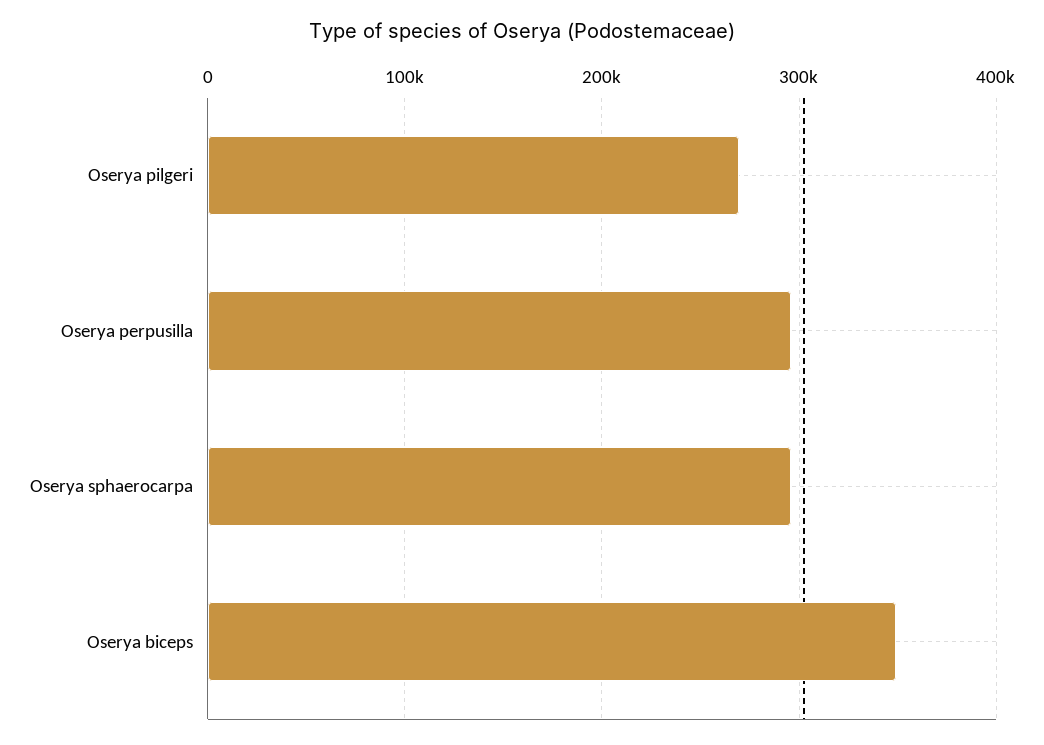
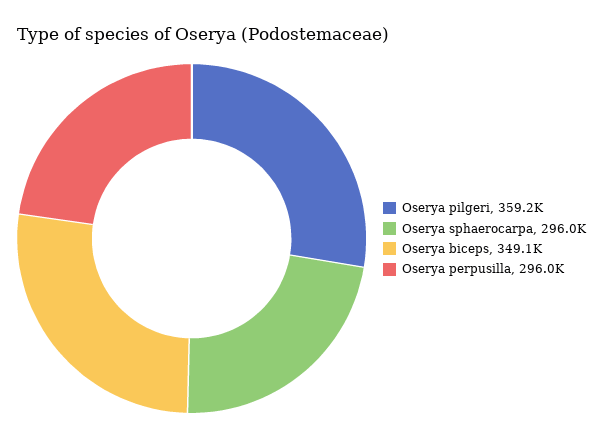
Oserya pilgeri: 270000 -> 359200

